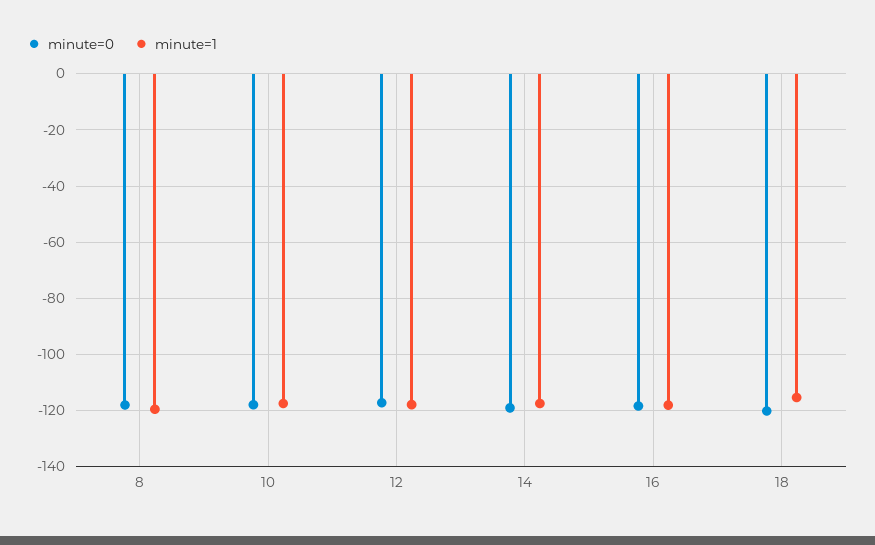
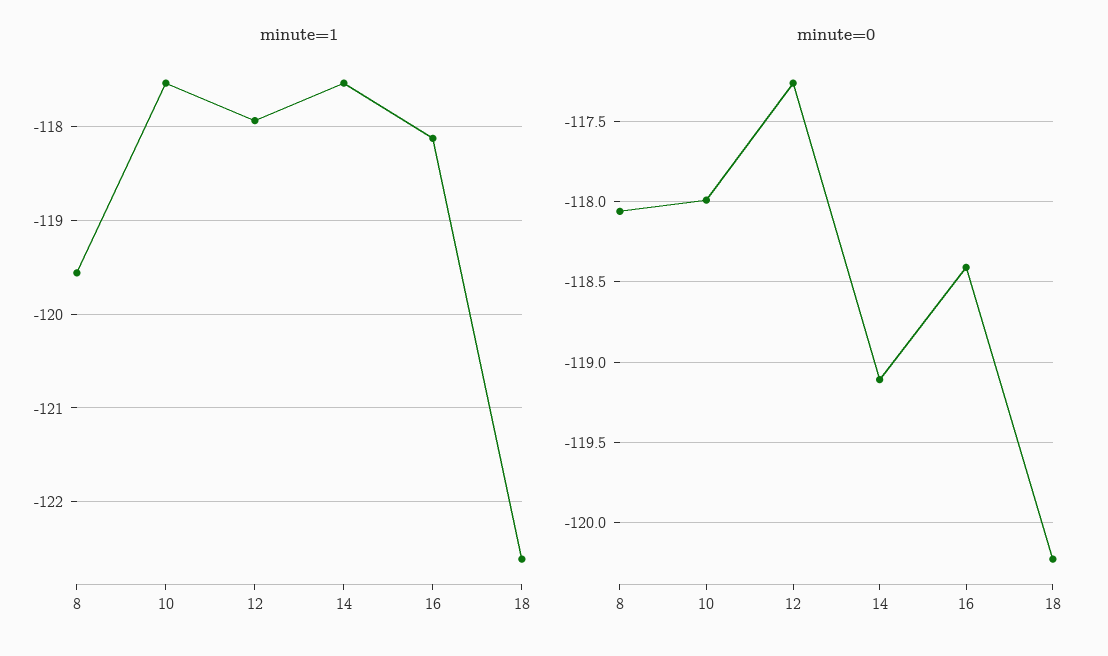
minute=1, 18: -115 -> -122.6

